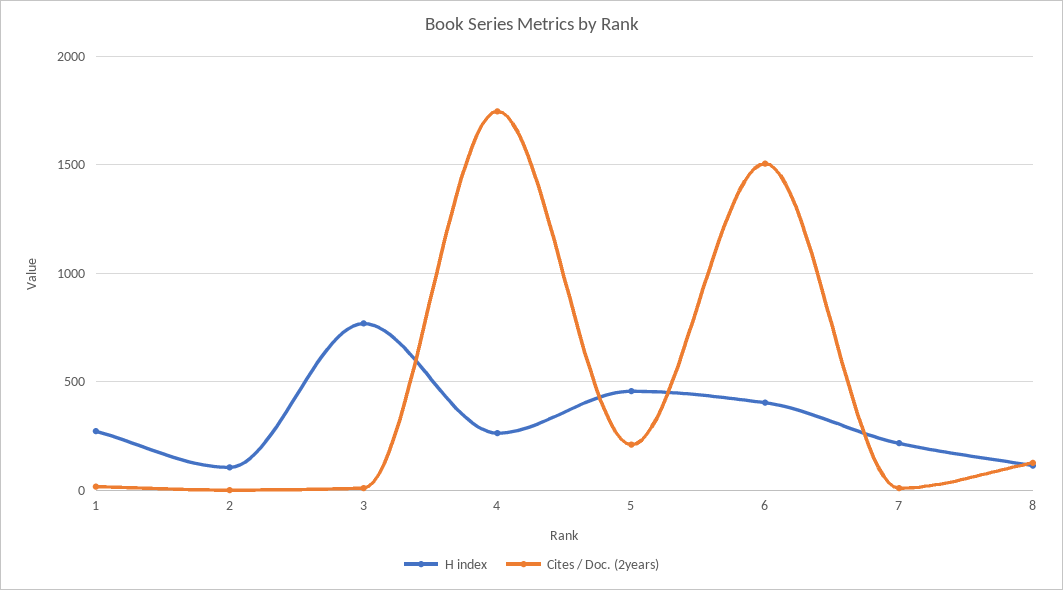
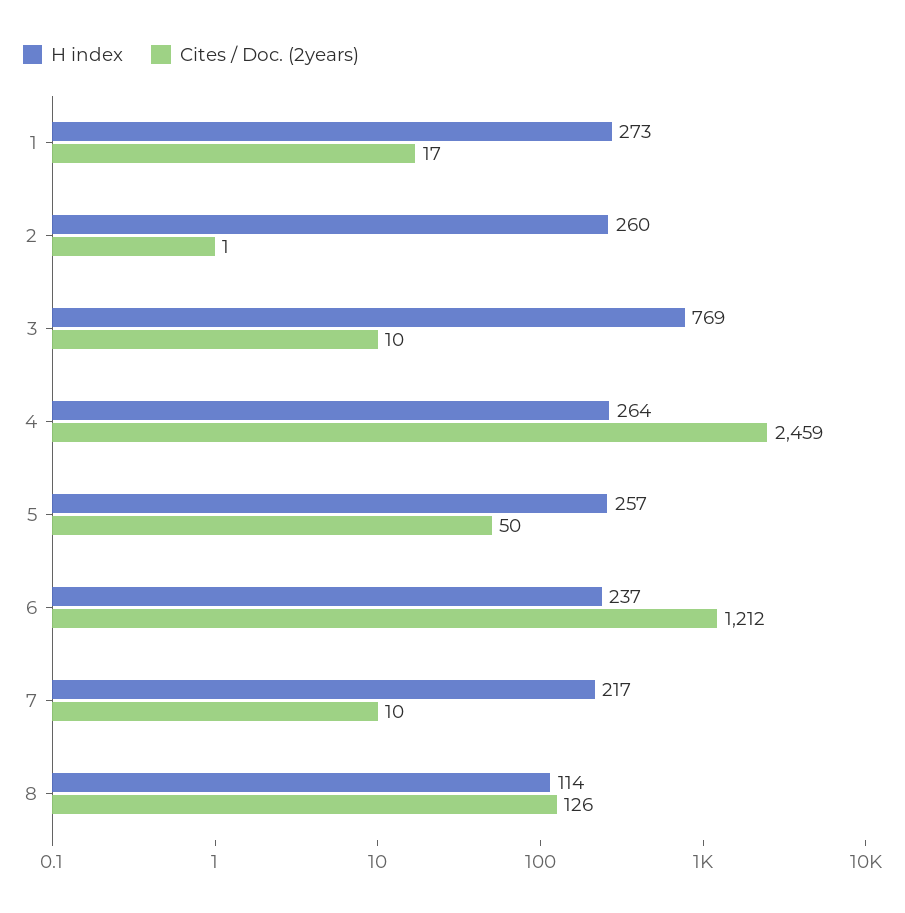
H index, 2: 100 -> 260
Cites / Doc. (2years), 4: 1750 -> 2459
H index, 5: 450 -> 257
Cites / Doc. (2years), 5: 200 -> 50
H index, 6: 400 -> 237
Cites / Doc. (2years), 6: 1500 -> 1212

